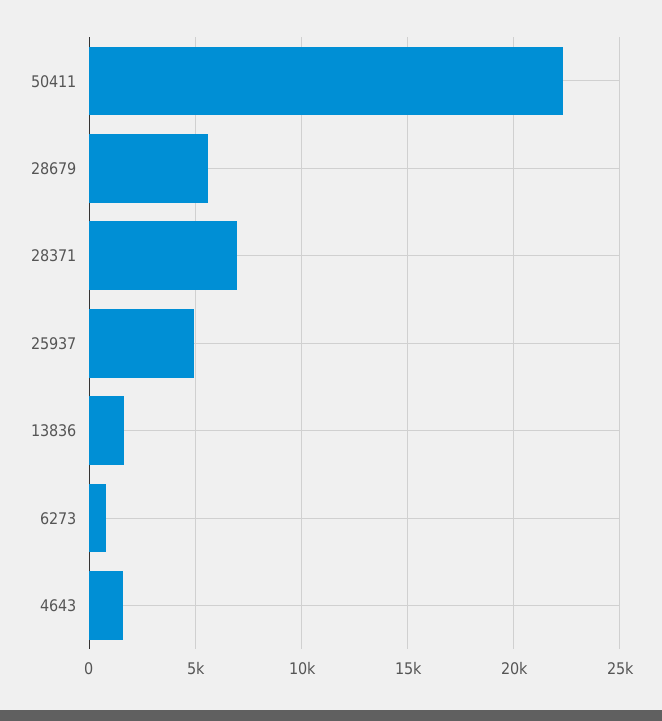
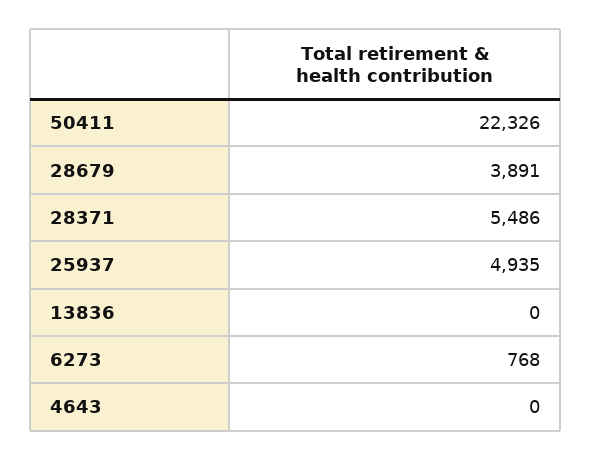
28679: 5500 -> 3891
28371: 7000 -> 5486
13836: 1500 -> 0
4643: 1500 -> 0

